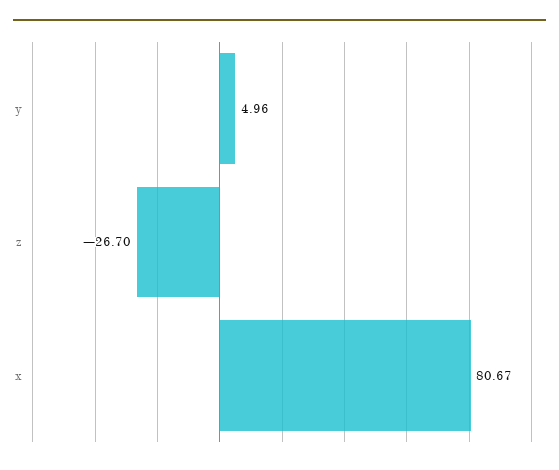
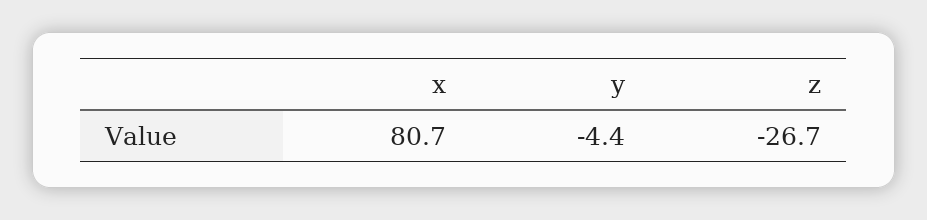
y: 4.96 -> -4.4

